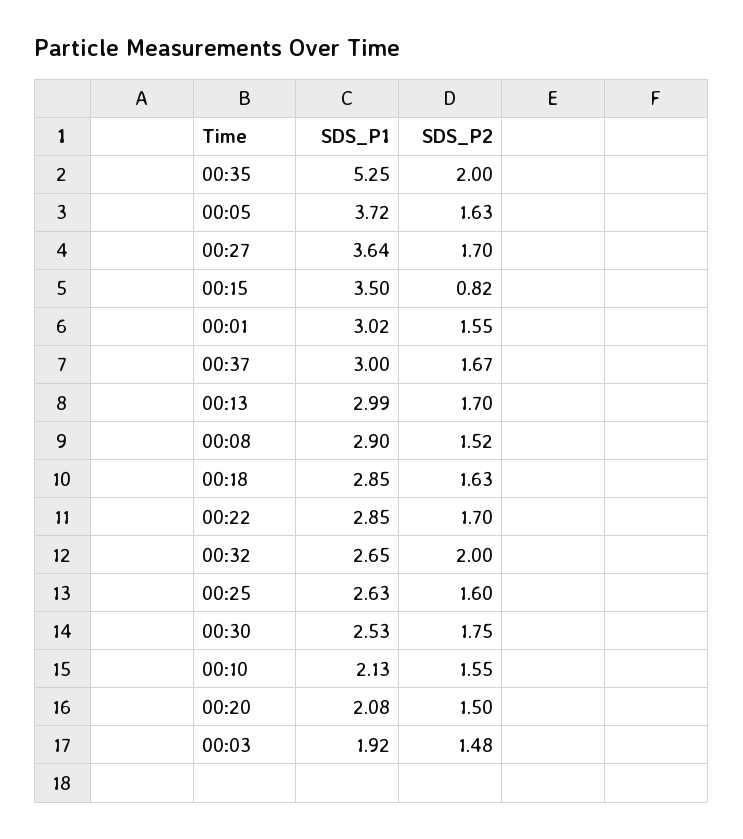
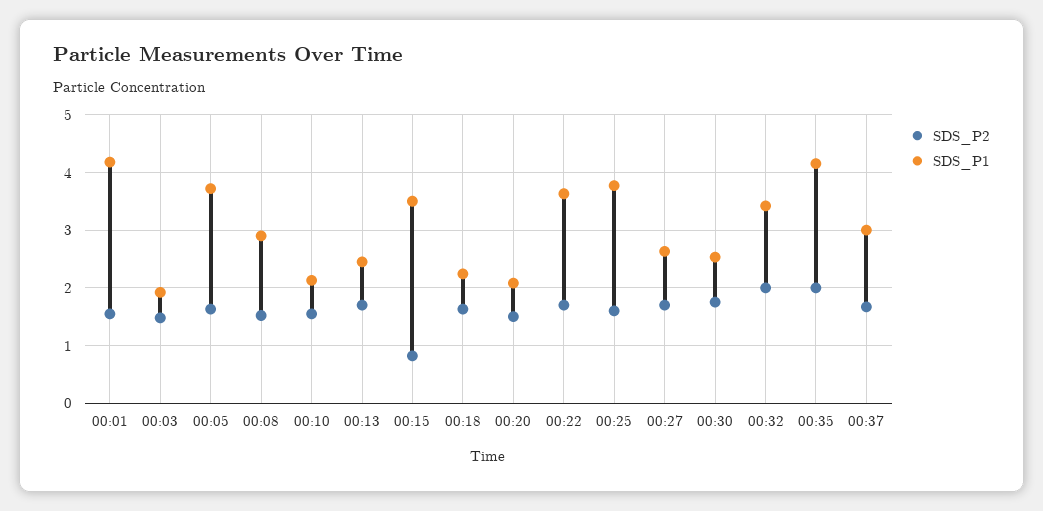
SDS_P1, 00:35: 5.25 -> 4.2
SDS_P1, 00:27: 3.64 -> 2.6
SDS_P1, 00:01: 3.02 -> 4.2
SDS_P1, 00:13: 2.99 -> 2.4
SDS_P1, 00:18: 2.85 -> 2.2
SDS_P1, 00:22: 2.85 -> 3.6
SDS_P1, 00:32: 2.65 -> 3.4
SDS_P1, 00:25: 2.63 -> 3.8

